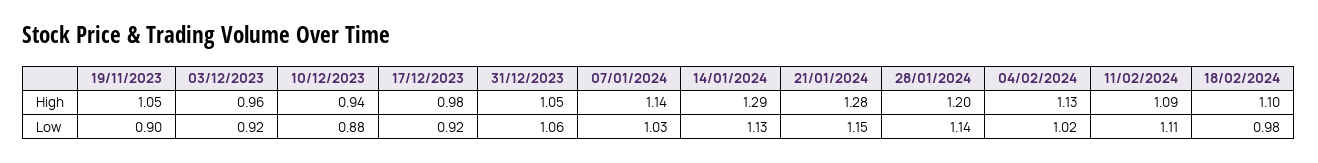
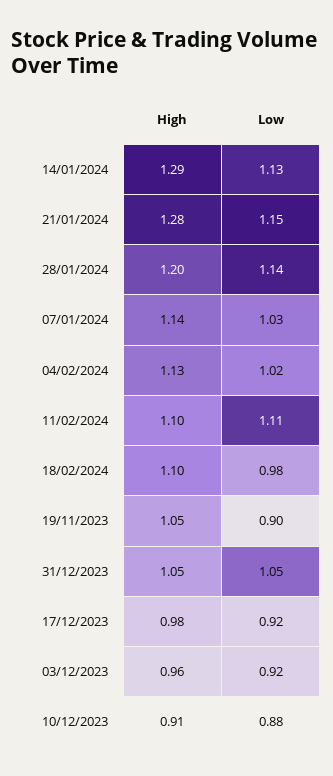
10/12/2023, High: 0.94 -> 0.91
11/02/2024, High: 1.09 -> 1.1
31/12/2023, Low: 1.06 -> 1.05

